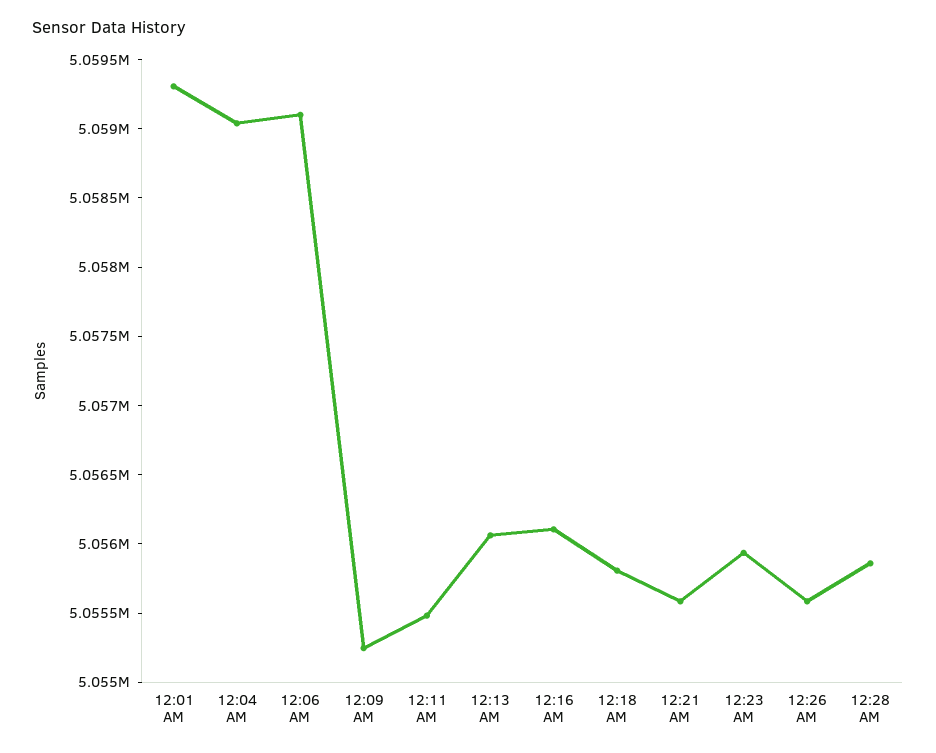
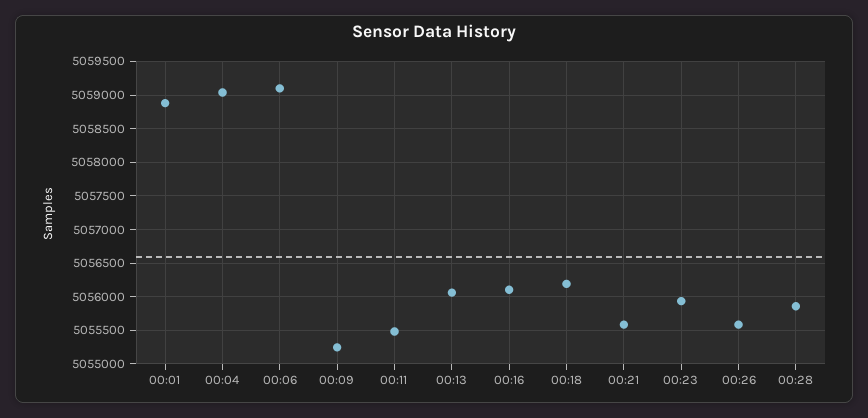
12:01 AM: 5059300 -> 5058900
12:18 AM: 5055800 -> 5056200

